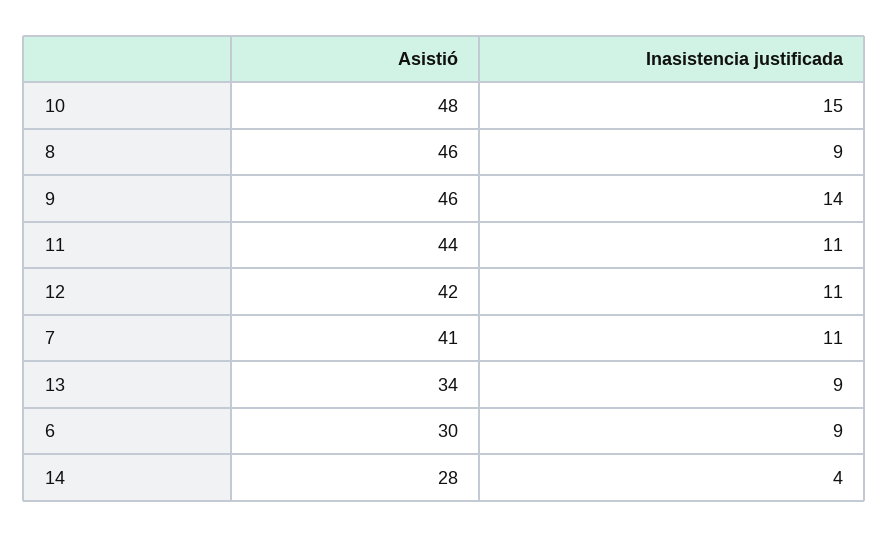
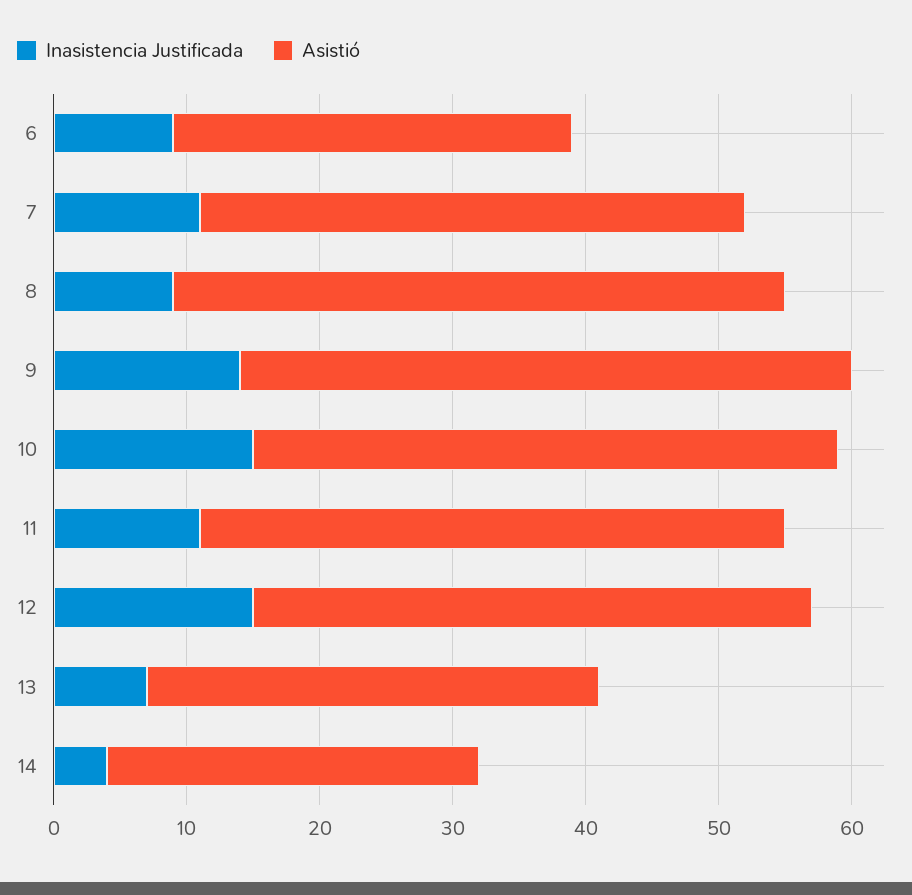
Asistió, 10: 48 -> 44
Inasistencia justificada, 12: 11 -> 15
Inasistencia justificada, 13: 9 -> 7

